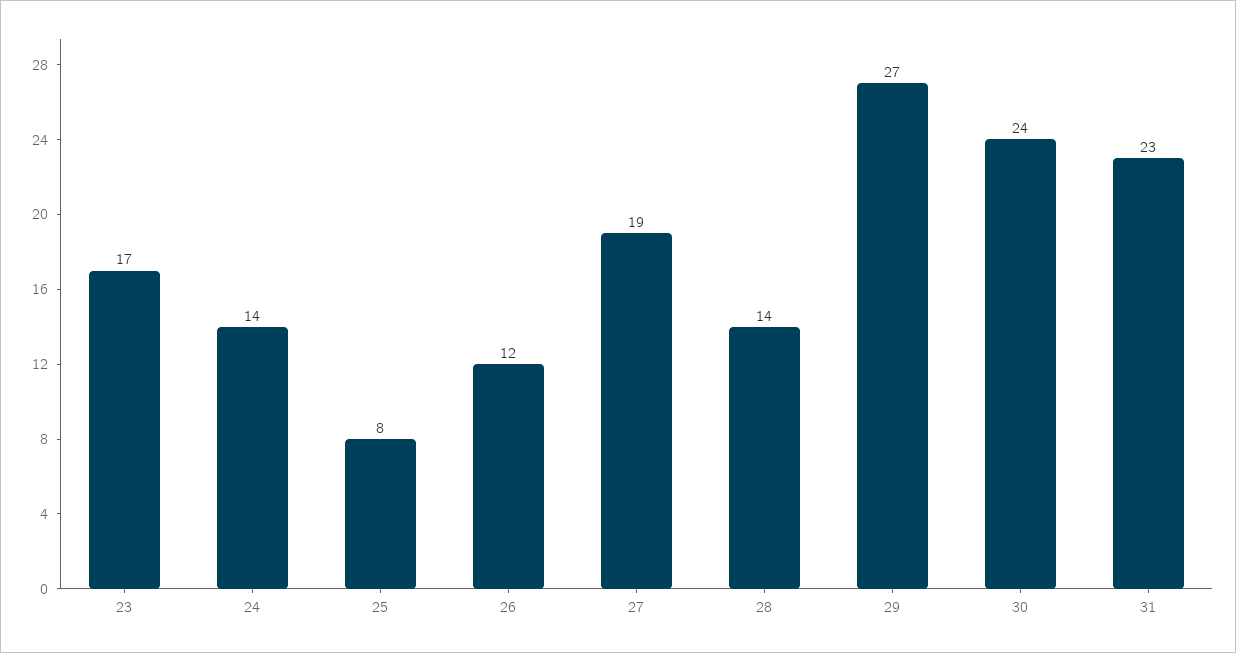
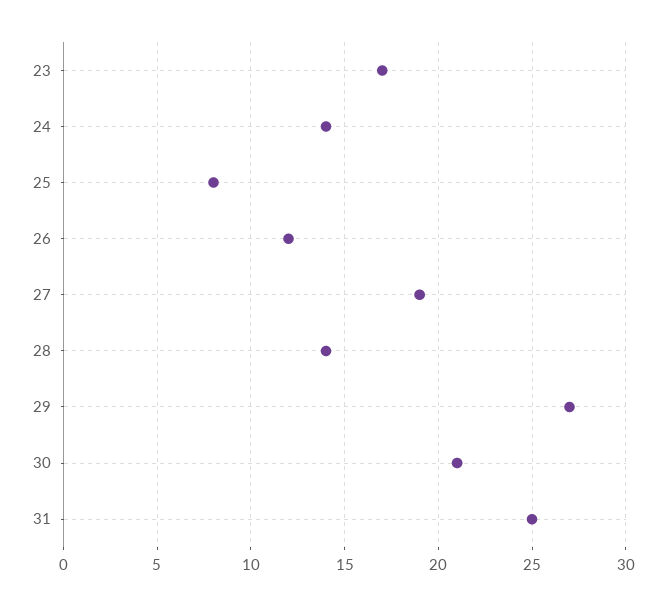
30: 24 -> 21
31: 23 -> 25

